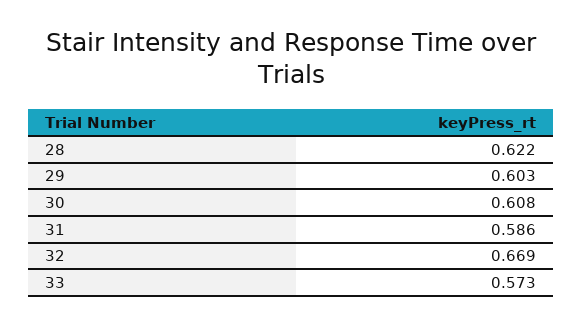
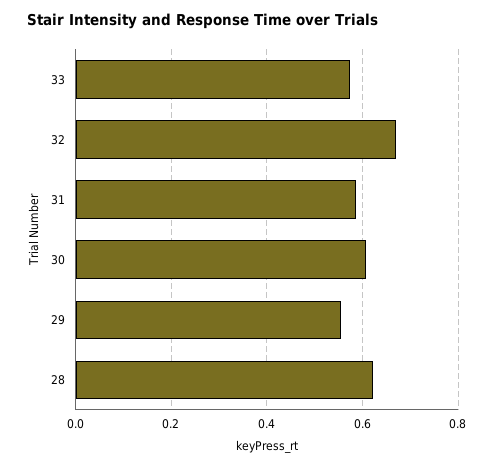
29: 0.603 -> 0.56

